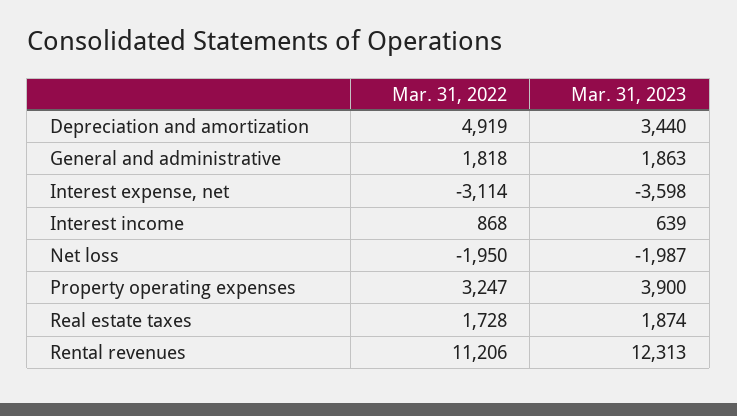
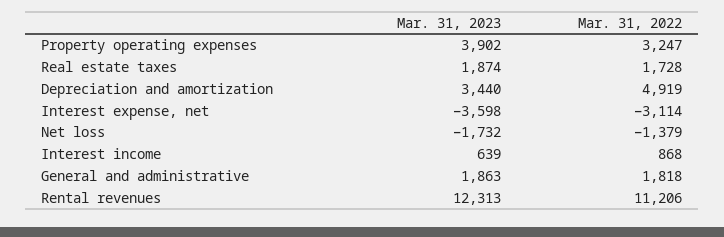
Mar. 31, 2022, Net loss: -1950 -> -1379
Mar. 31, 2023, Net loss: -1987 -> -1732
Mar. 31, 2023, Property operating expenses: 3900 -> 3902

